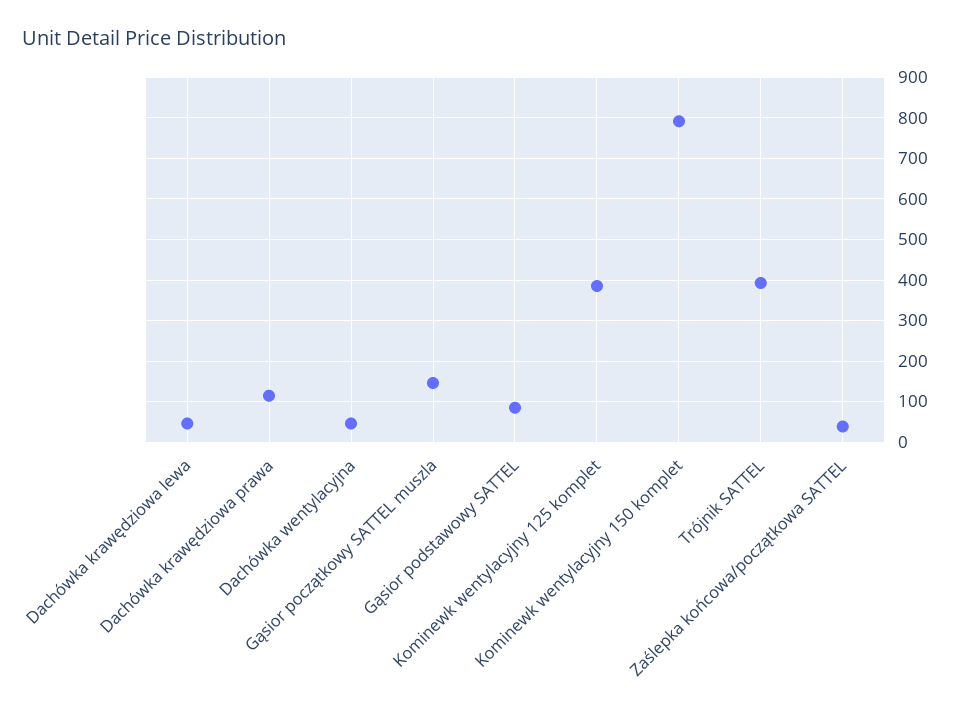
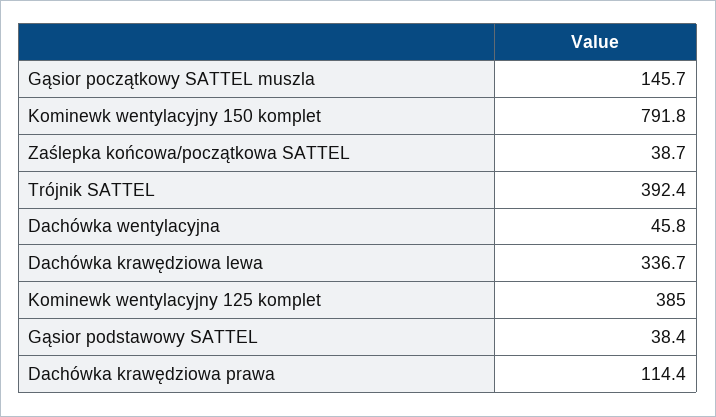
Dachówka krawędziowa lewa: 40 -> 336.7
Gąsior podstawowy SATTEL: 80 -> 38.4

